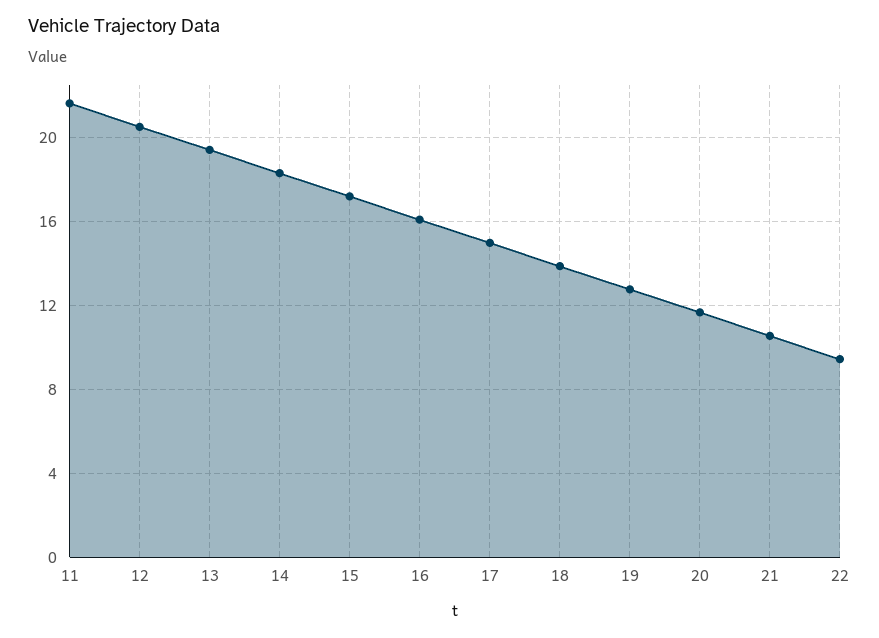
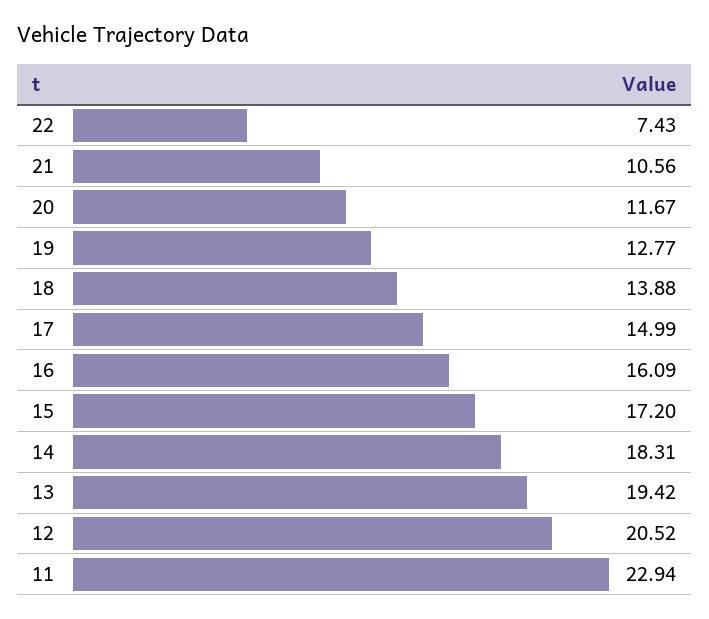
11: 21.5 -> 22.94
22: 9.5 -> 7.43

